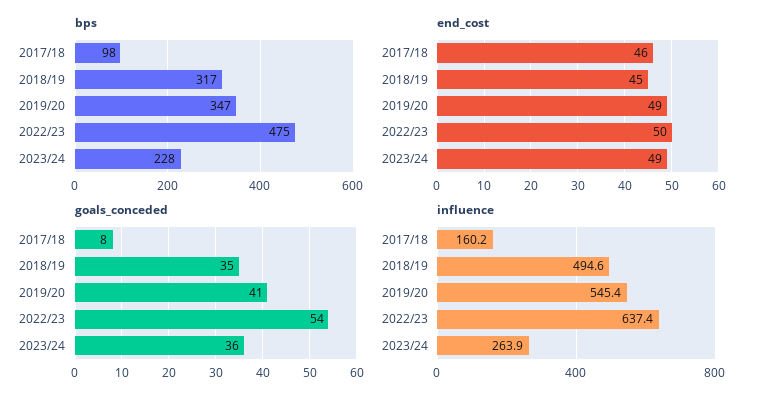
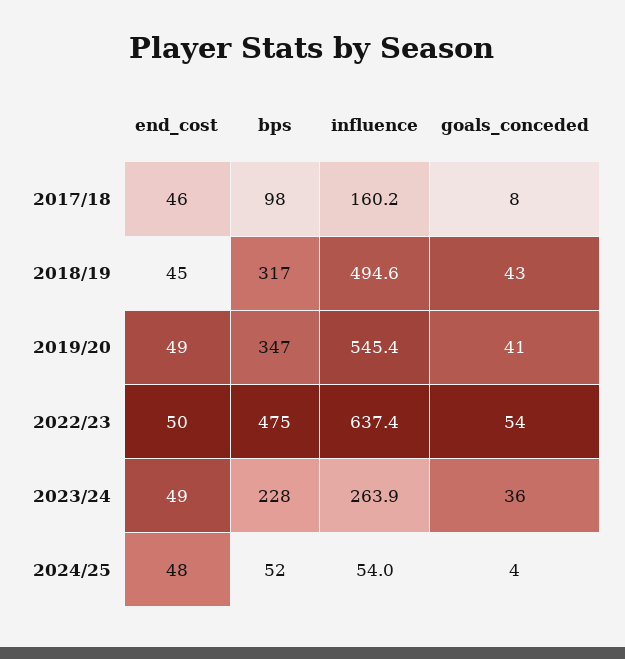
goals_conceded, 2018/19: 35 -> 43
end_cost, 2024/25: none -> 48
bps, 2024/25: none -> 52
influence, 2024/25: none -> 54
goals_conceded, 2024/25: none -> 4

